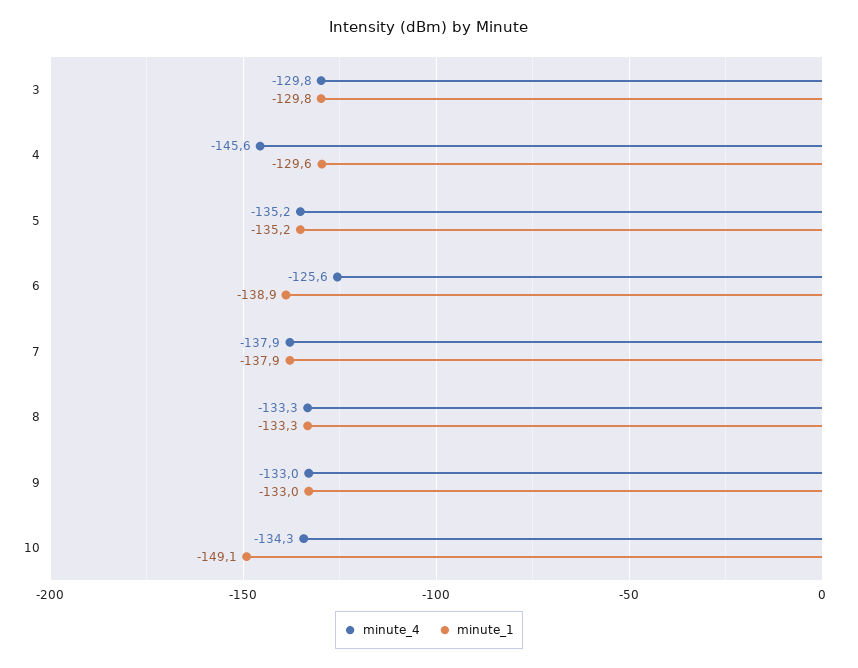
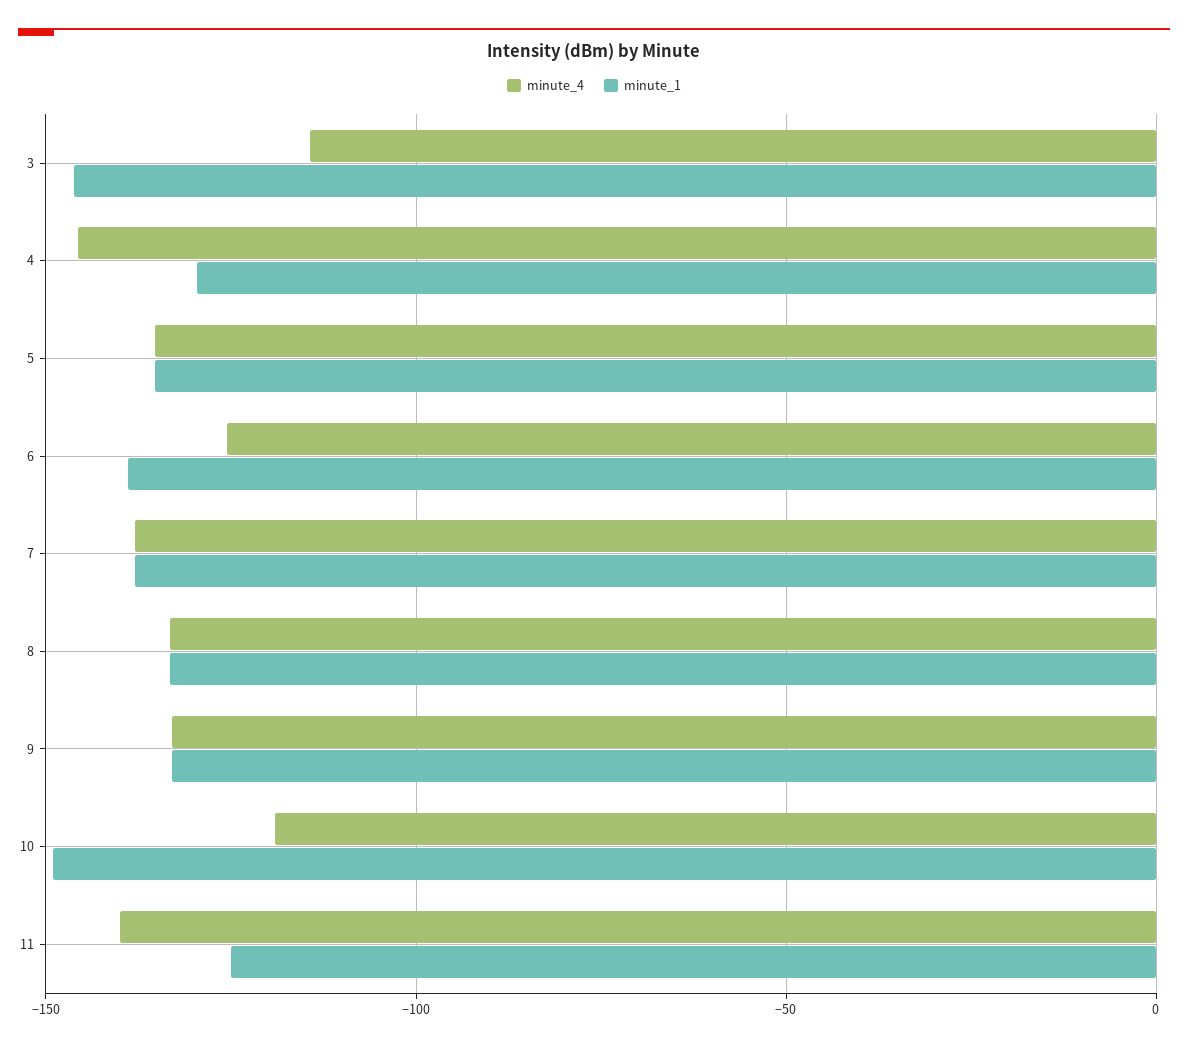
minute_4, 3: -129.8 -> -115
minute_1, 3: -129.8 -> -145
minute_4, 10: -134.3 -> -120
minute_4, 11: none -> -140
minute_1, 11: none -> -125

